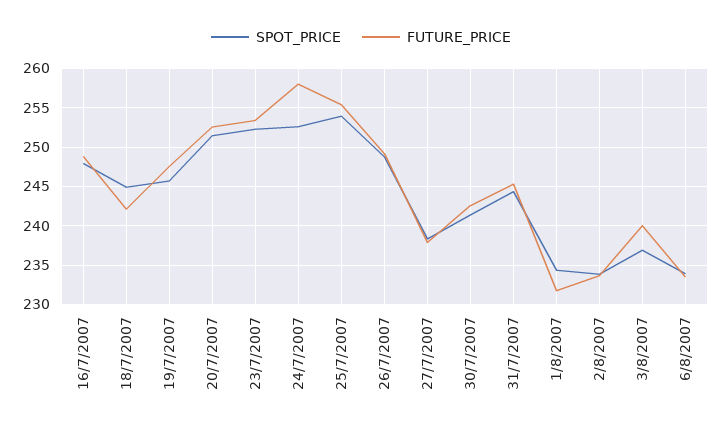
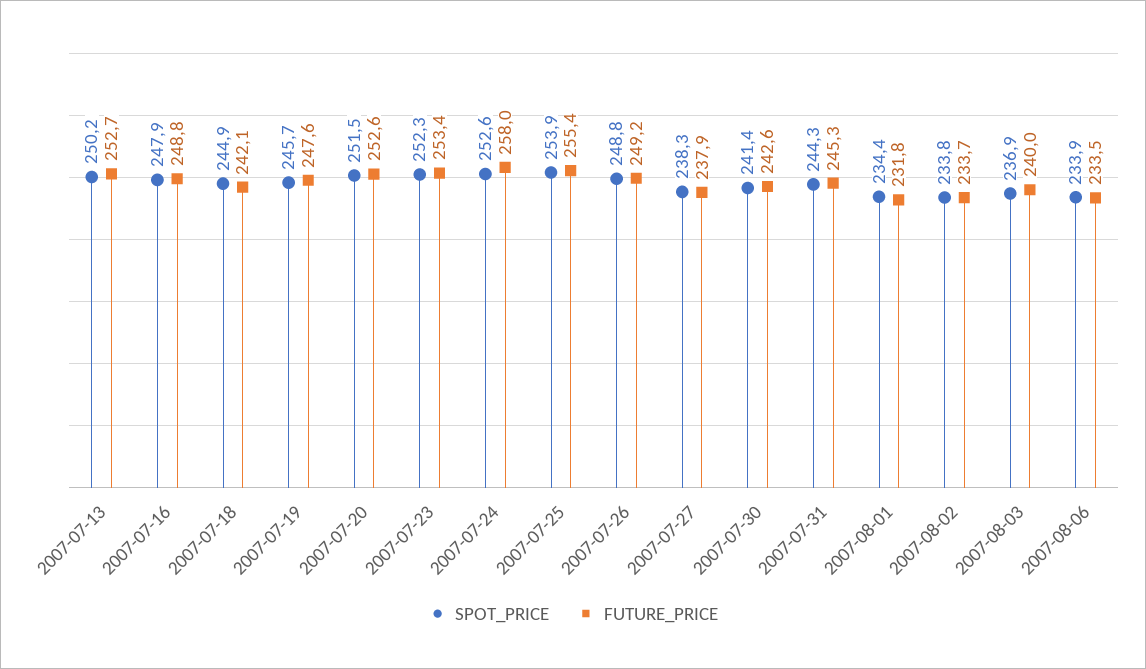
SPOT_PRICE, 2007-07-13: none -> 250.2
FUTURE_PRICE, 2007-07-13: none -> 252.7

